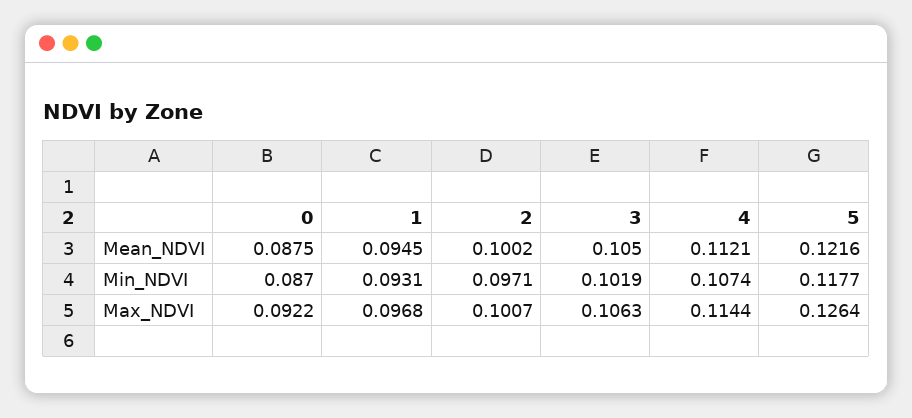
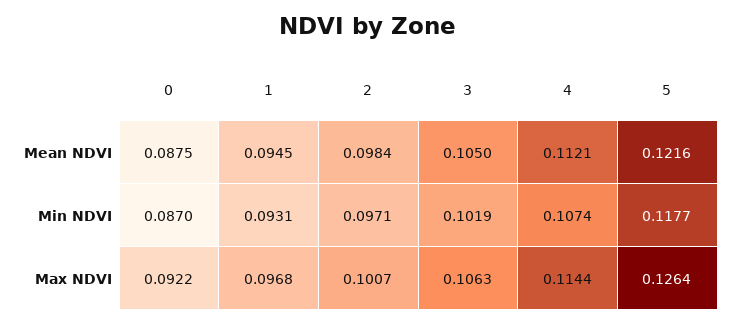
2, Mean_NDVI: 0.1002 -> 0.0984

